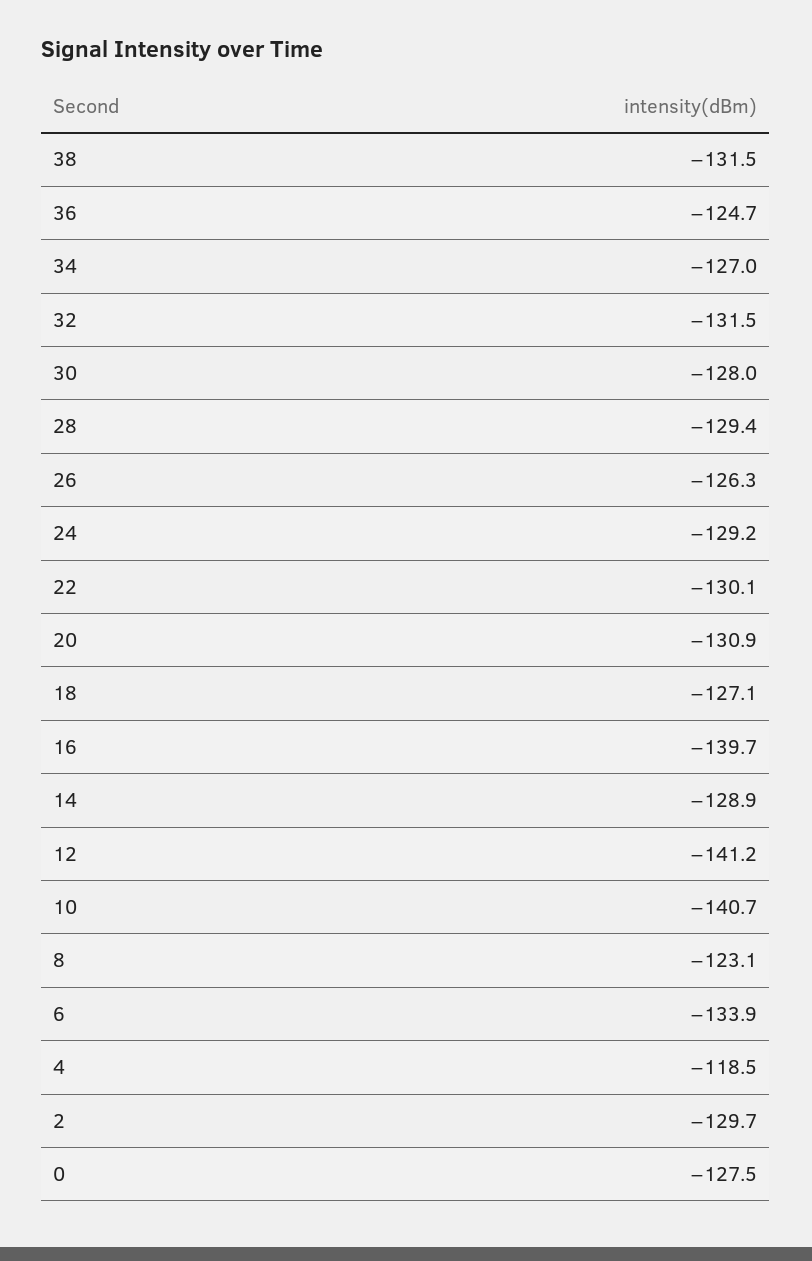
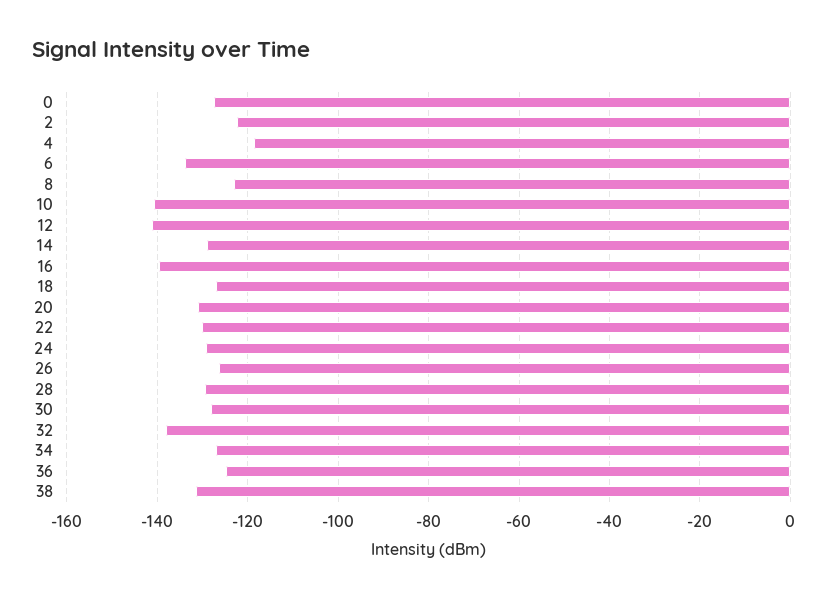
32: -131.5 -> -138
2: -129.7 -> -122

